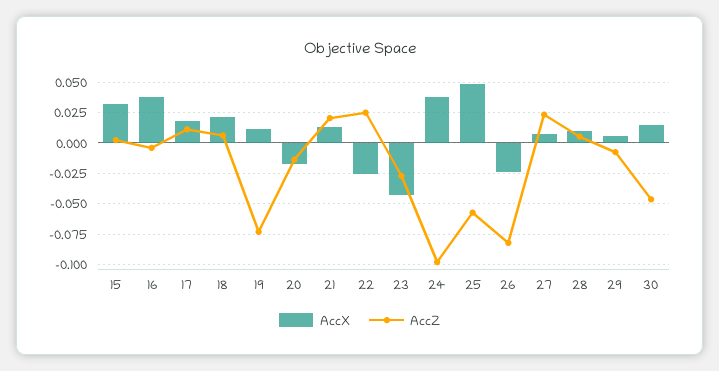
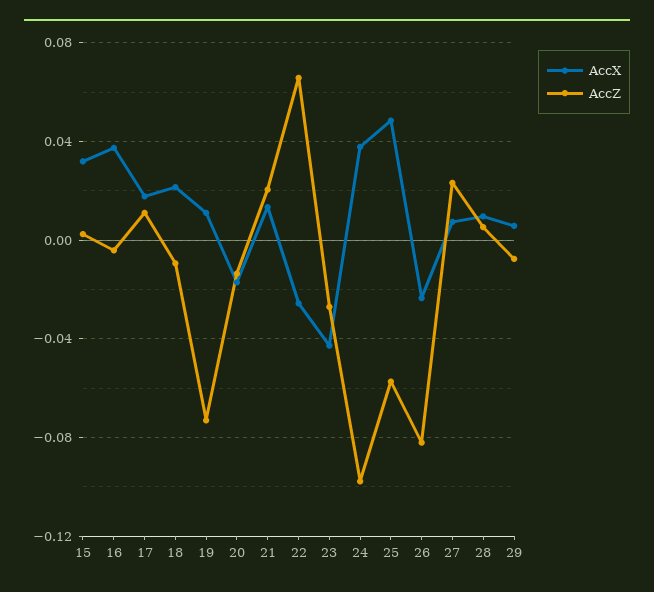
AccZ, 18: 0.005 -> -0.01
AccZ, 22: 0.025 -> 0.065
AccX, 30: 0.015 -> none
AccZ, 30: -0.045 -> none

